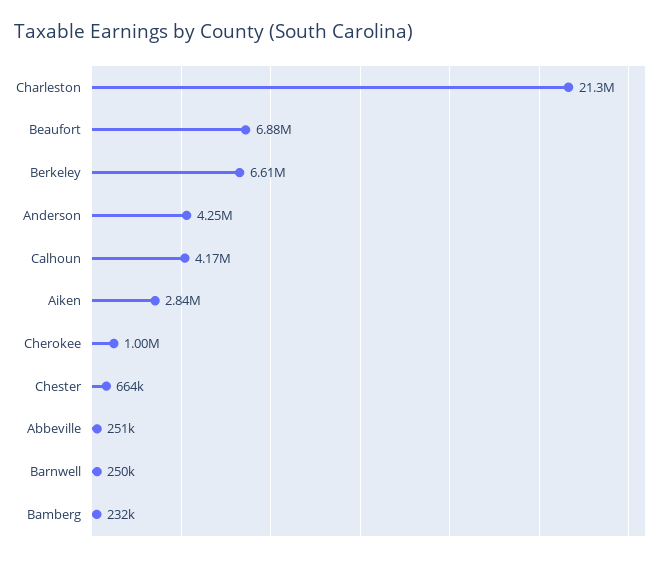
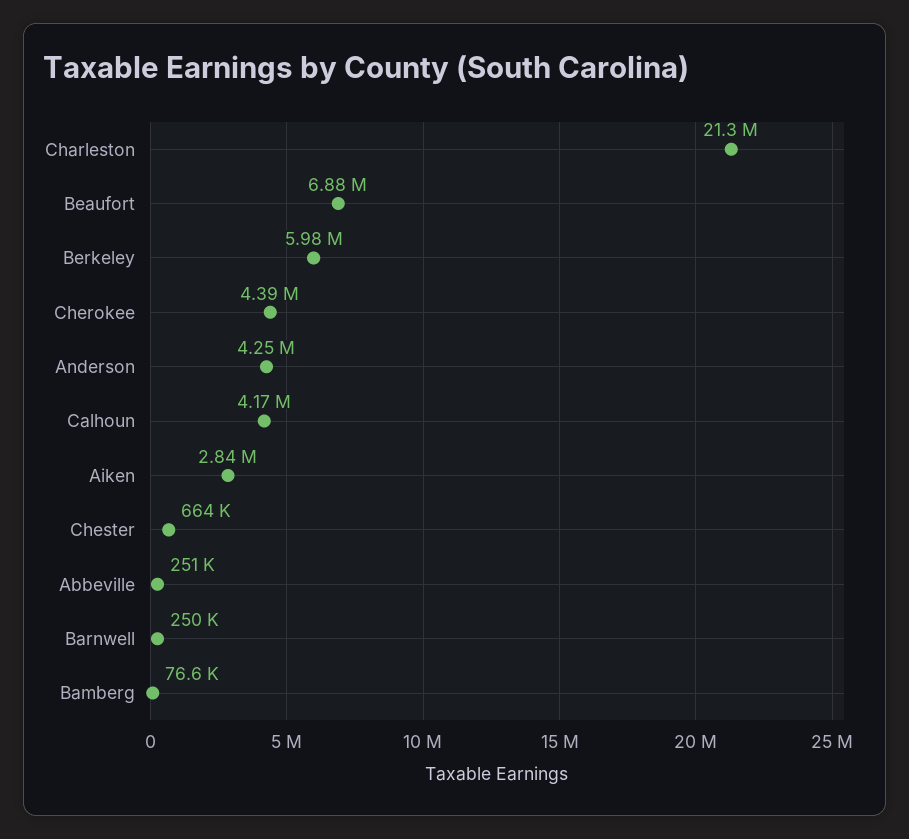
Berkeley: 6610000 -> 5980000
Cherokee: 1000000 -> 4390000
Bamberg: 232000 -> 76600

